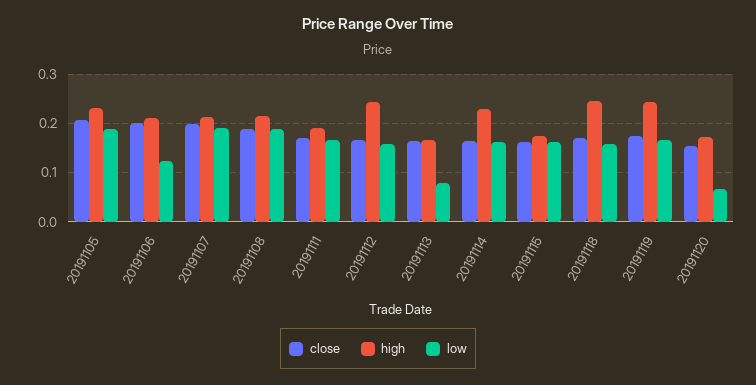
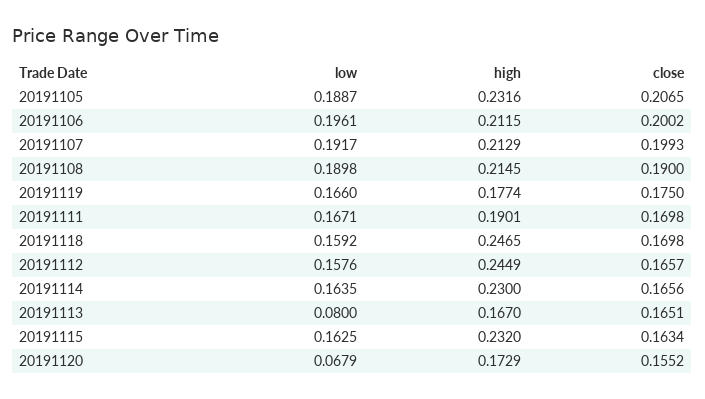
low, 20191106: 0.12 -> 0.1961
high, 20191115: 0.18 -> 0.232
high, 20191119: 0.24 -> 0.1774

